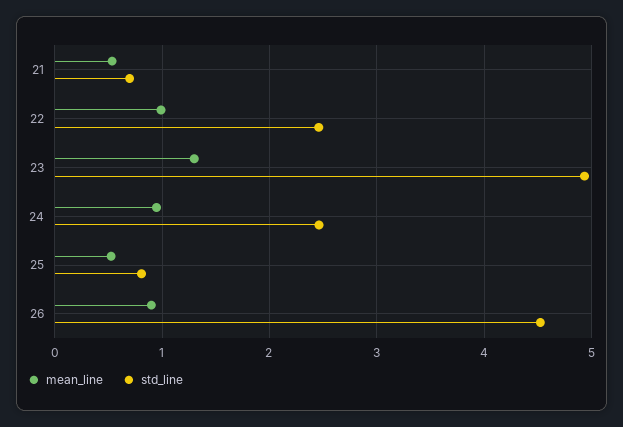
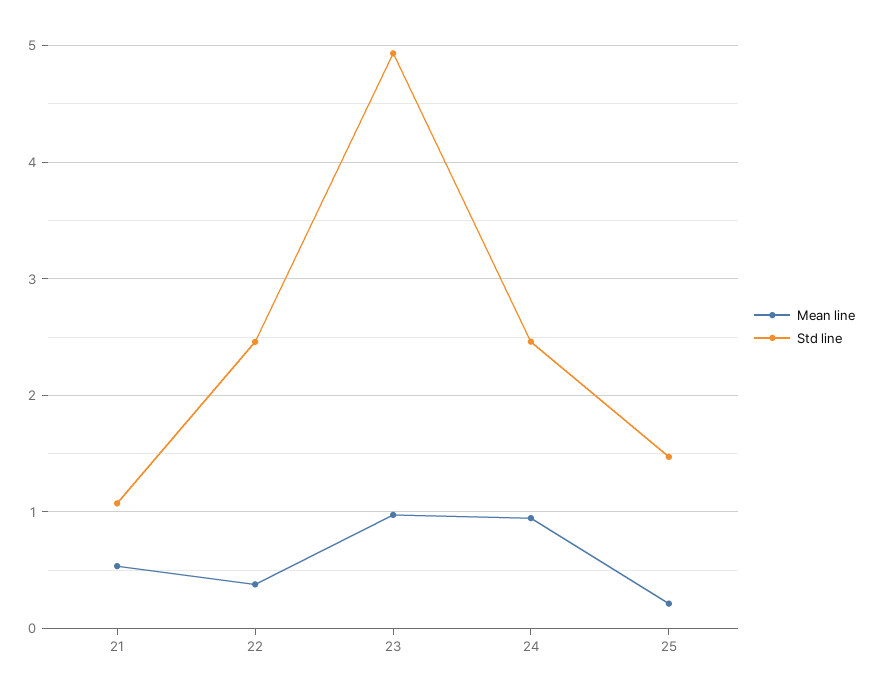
std_line, 21: 0.7 -> 1.1
mean_line, 22: 1 -> 0.4
mean_line, 23: 1.3 -> 1
mean_line, 25: 0.5 -> 0.2
std_line, 25: 0.8 -> 1.5
mean_line, 26: 0.9 -> none
std_line, 26: 4.5 -> none

